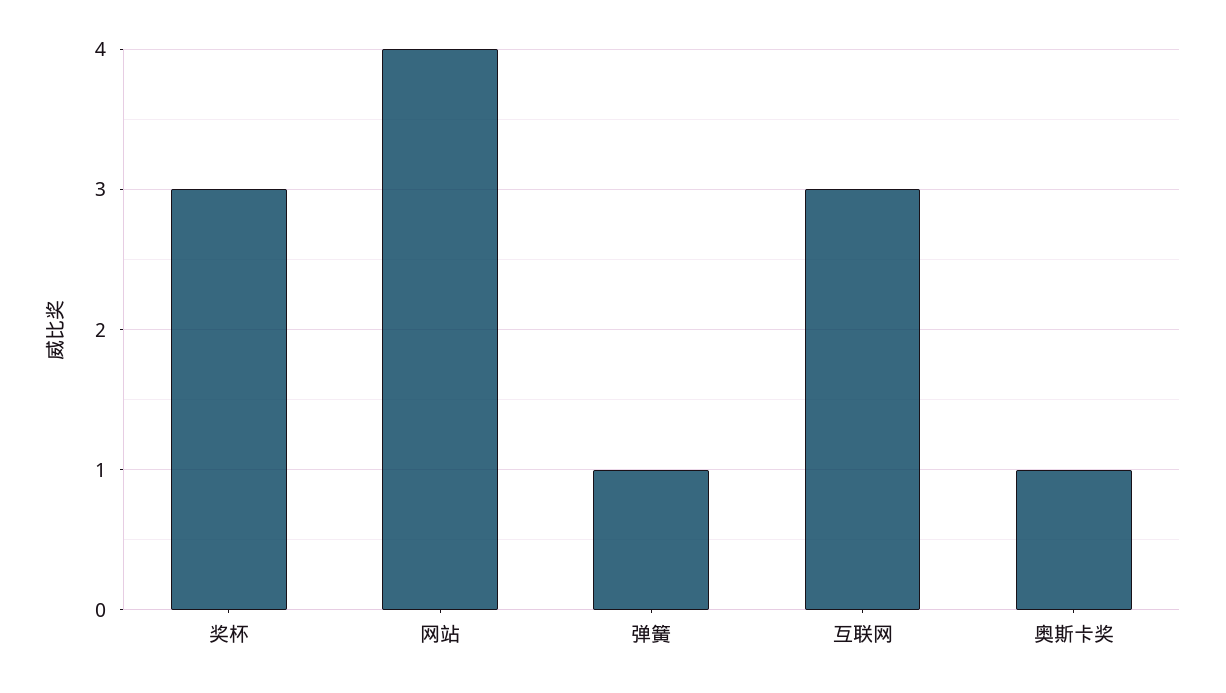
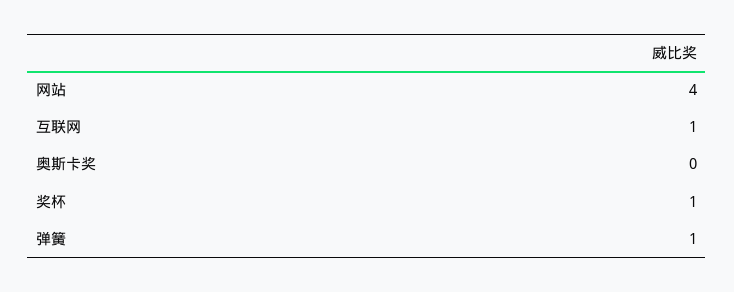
奖杯: 3 -> 1
互联网: 3 -> 1
奥斯卡奖: 1 -> 0

